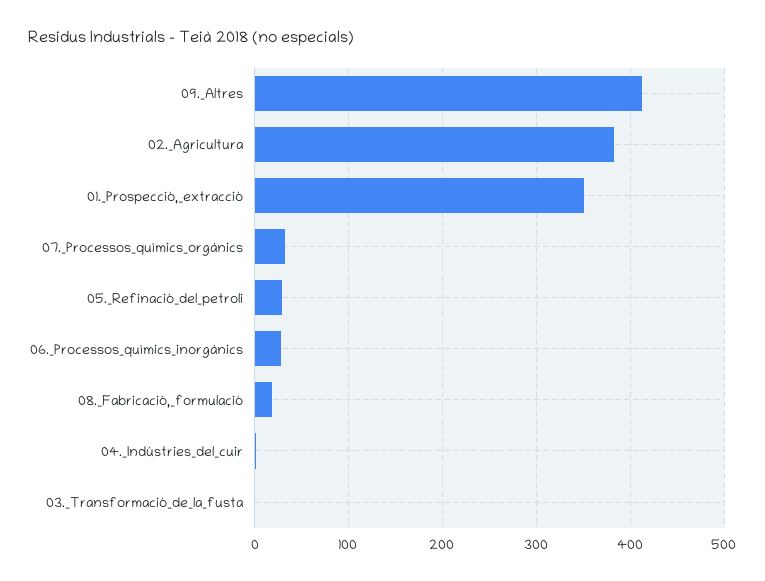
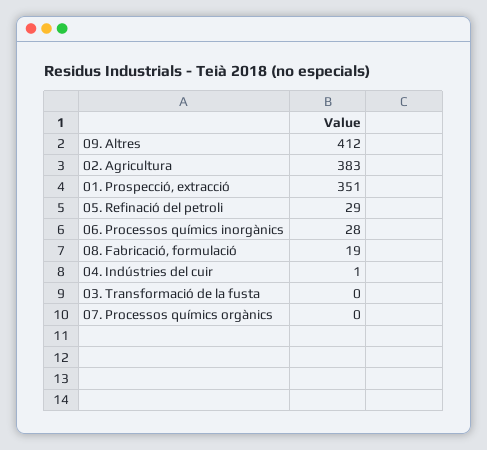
07._Processos_químics_orgànics: 30 -> 0

